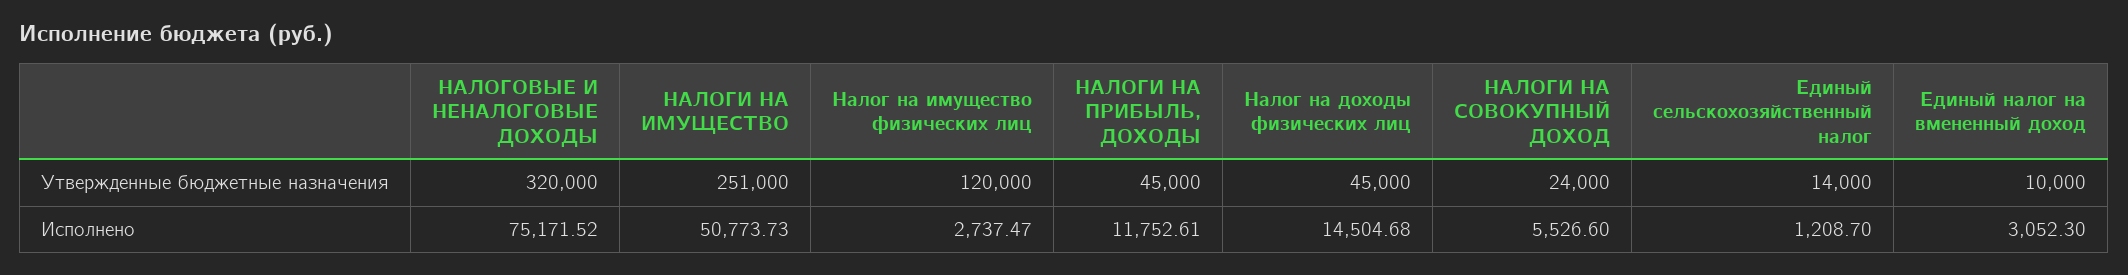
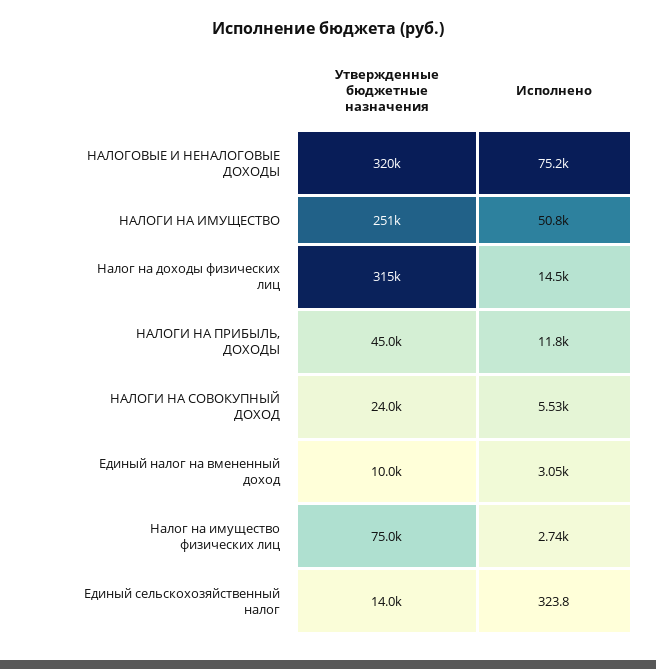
Налог на имущество физических лиц, Утвержденные бюджетные назначения: 120000 -> 75000
Налог на доходы физических лиц, Утвержденные бюджетные назначения: 45000 -> 315000
Единый сельскохозяйственный налог, Исполнено: 1208.7 -> 323.8

